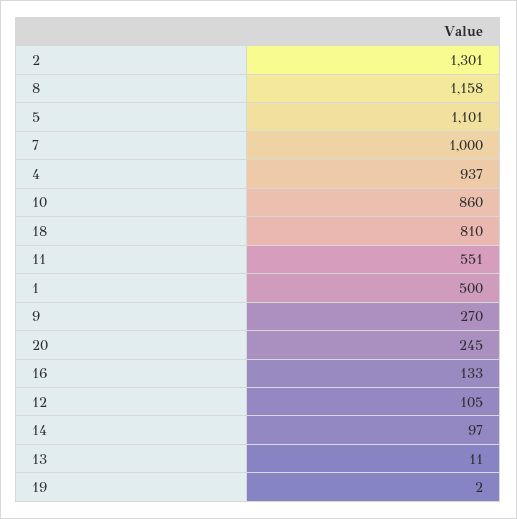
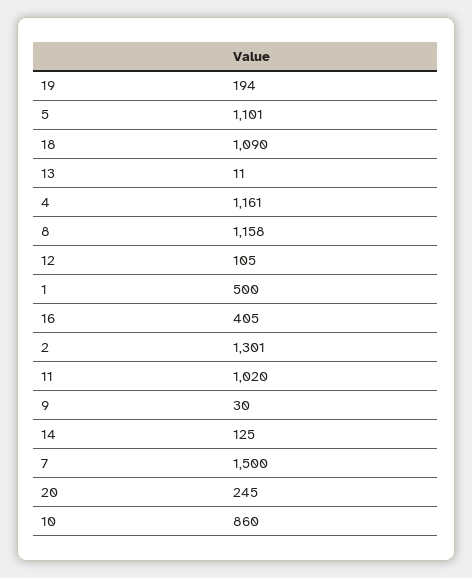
7: 1000 -> 1500
4: 937 -> 1161
18: 810 -> 1090
11: 551 -> 1020
9: 270 -> 30
16: 133 -> 405
14: 97 -> 125
19: 2 -> 194

